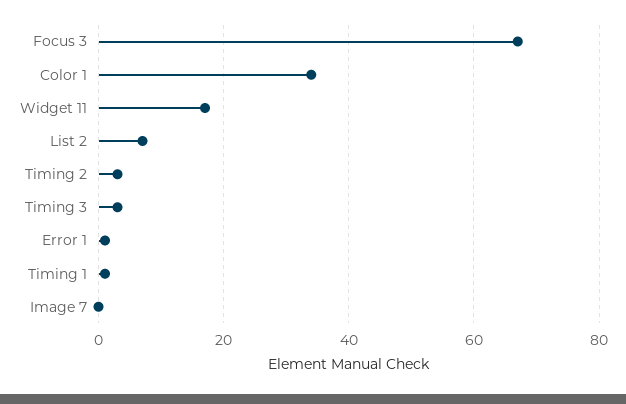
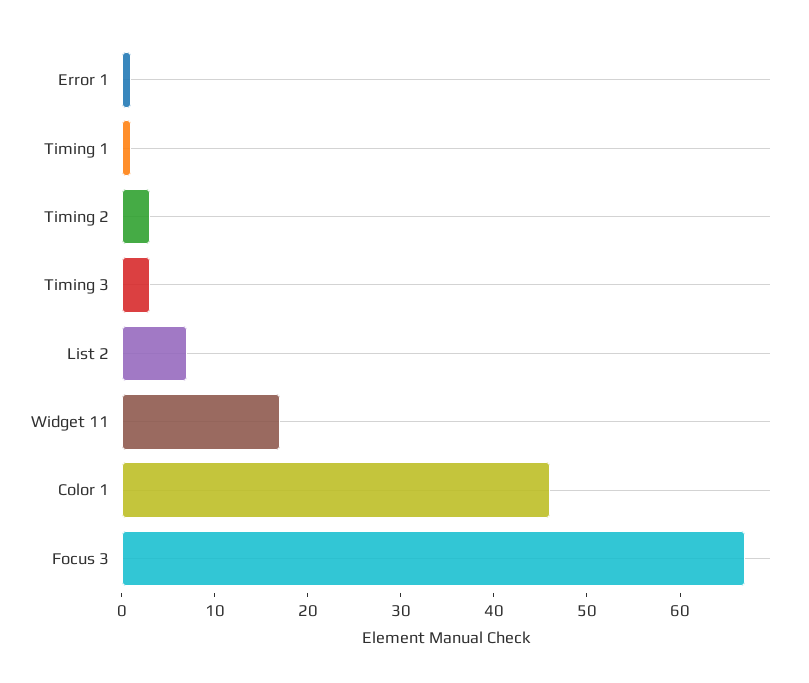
Color 1: 35 -> 46
Image 7: 0 -> none

